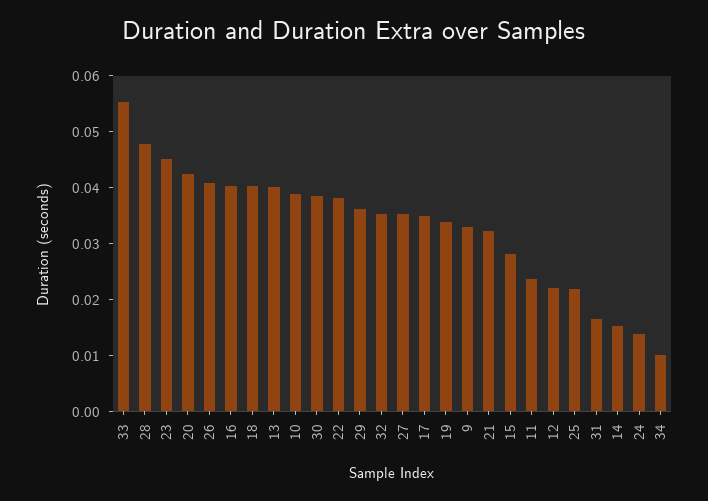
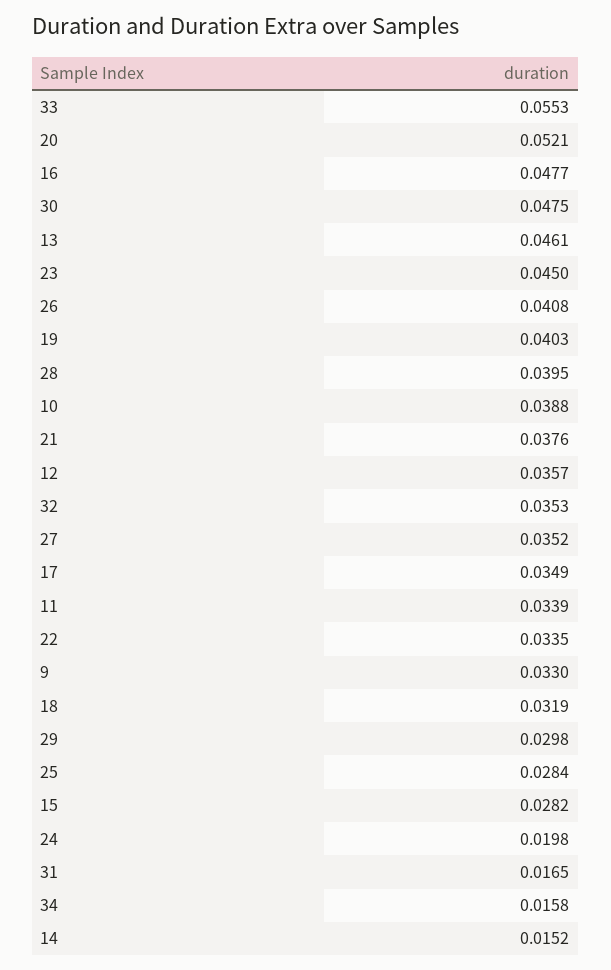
28: 0.048 -> 0.0395
20: 0.042 -> 0.0521
16: 0.04 -> 0.0477
18: 0.04 -> 0.0319
13: 0.04 -> 0.0461
30: 0.038 -> 0.0475
22: 0.038 -> 0.0335
29: 0.036 -> 0.0298
19: 0.034 -> 0.0403
21: 0.032 -> 0.0376
11: 0.024 -> 0.0339
12: 0.022 -> 0.0357
25: 0.022 -> 0.0284
24: 0.014 -> 0.0198
34: 0.01 -> 0.0158

